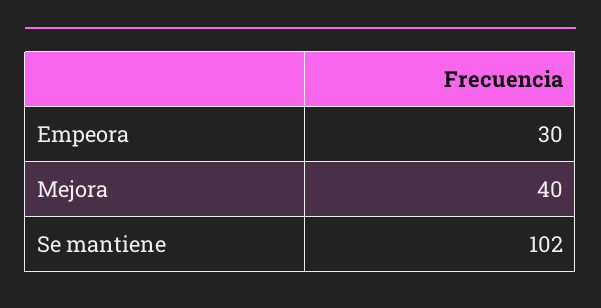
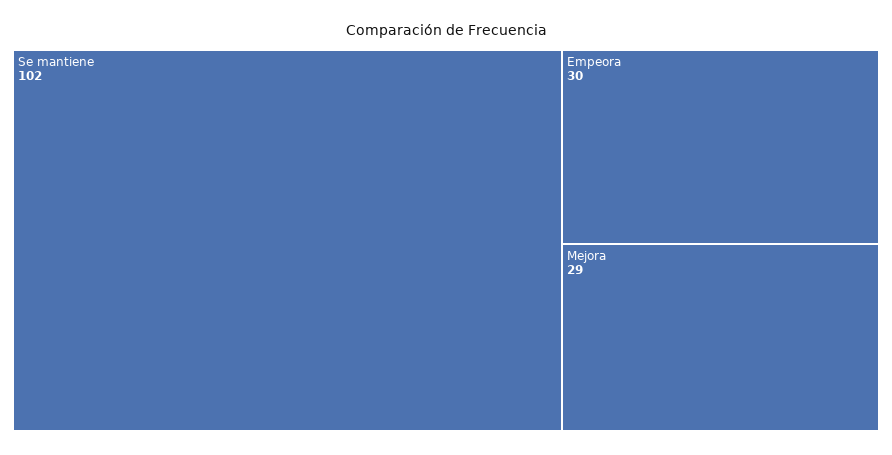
Mejora: 40 -> 29

